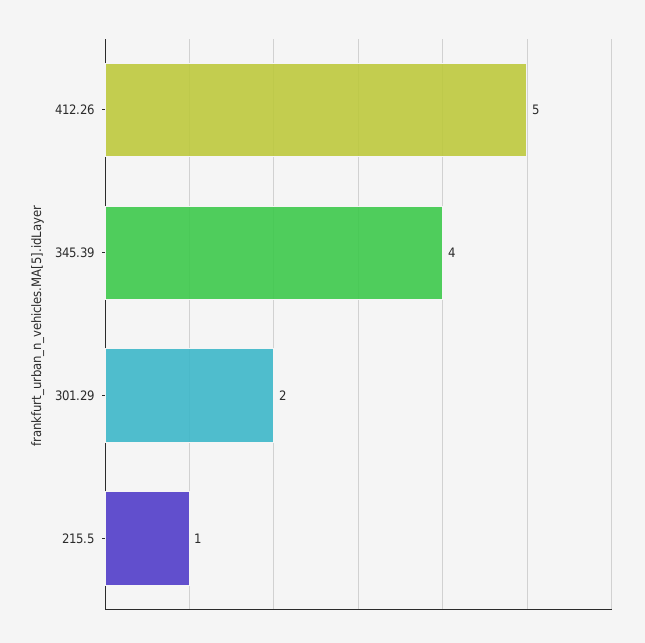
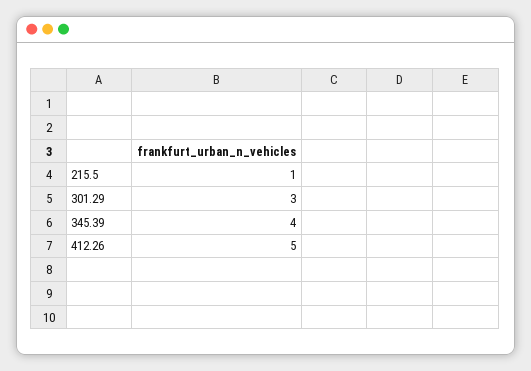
301.29: 2 -> 3

